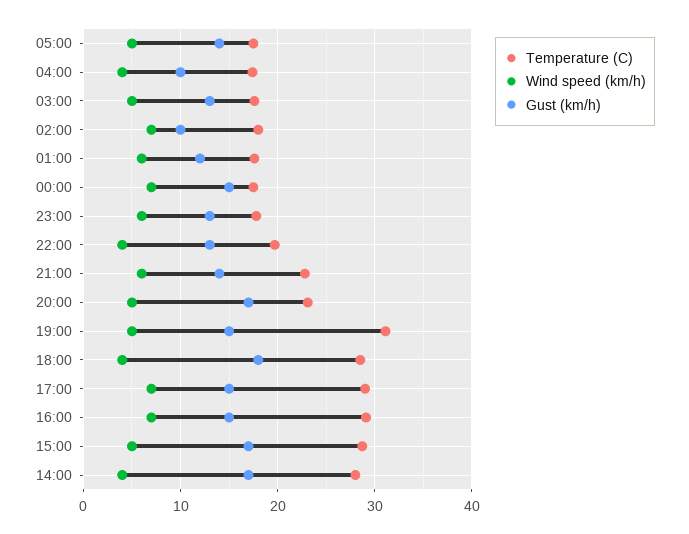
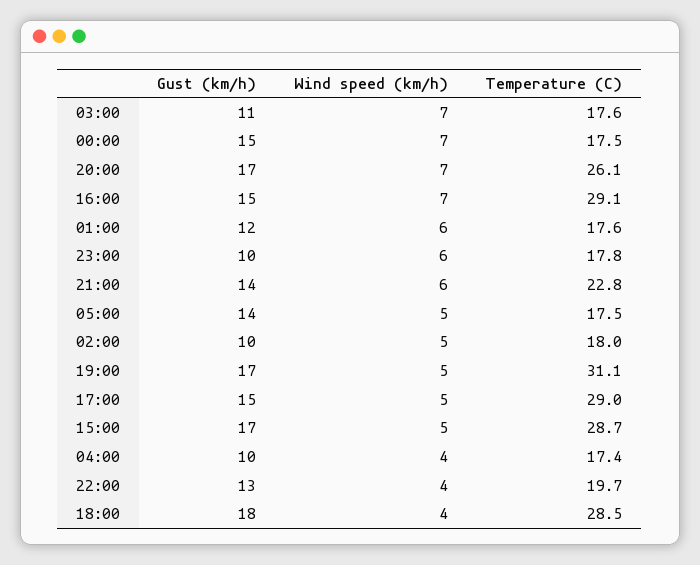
Wind speed (km/h), 03:00: 5 -> 7
Gust (km/h), 03:00: 13 -> 11
Wind speed (km/h), 02:00: 7 -> 5
Gust (km/h), 23:00: 13 -> 10
Temperature (C), 20:00: 23 -> 26.1
Wind speed (km/h), 20:00: 5 -> 7
Gust (km/h), 19:00: 15 -> 17
Wind speed (km/h), 17:00: 7 -> 5
Temperature (C), 14:00: 28 -> none
Wind speed (km/h), 14:00: 4 -> none
Gust (km/h), 14:00: 17 -> none

